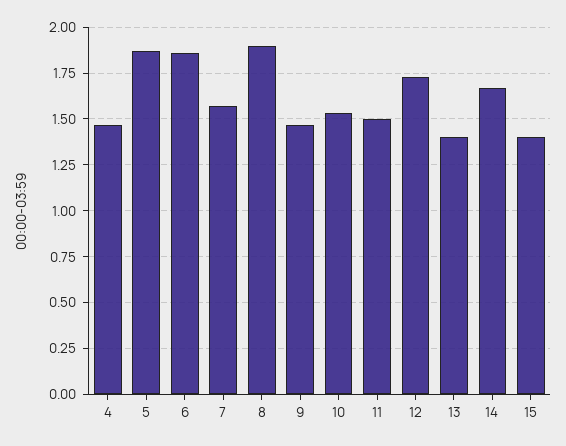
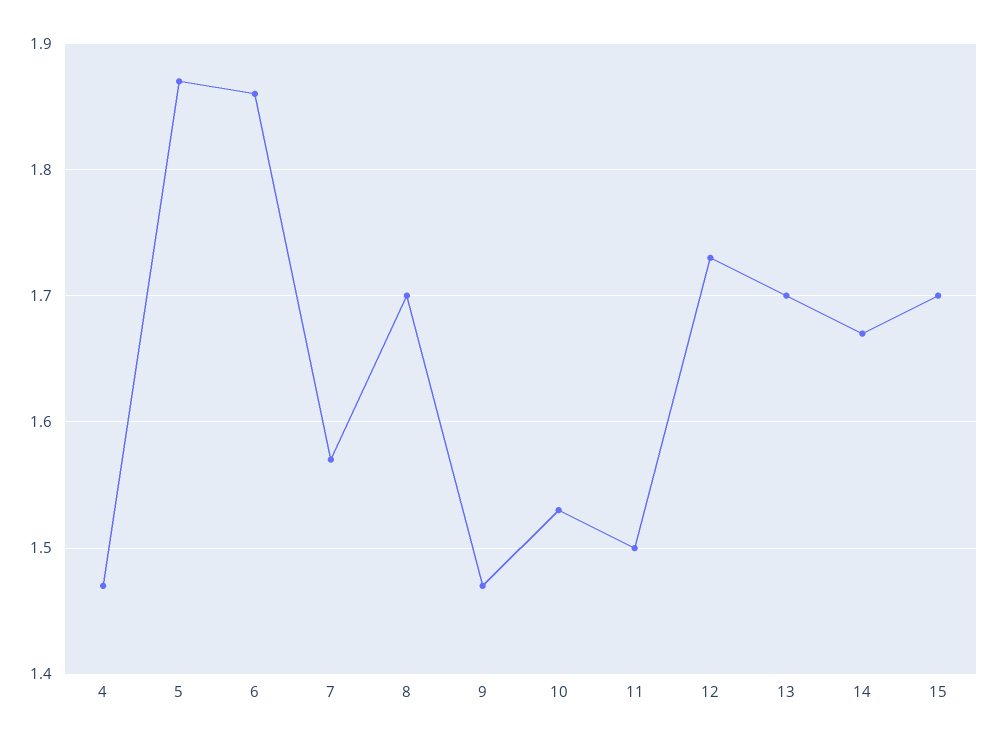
8: 1.9 -> 1.7
13: 1.4 -> 1.7
15: 1.4 -> 1.7

